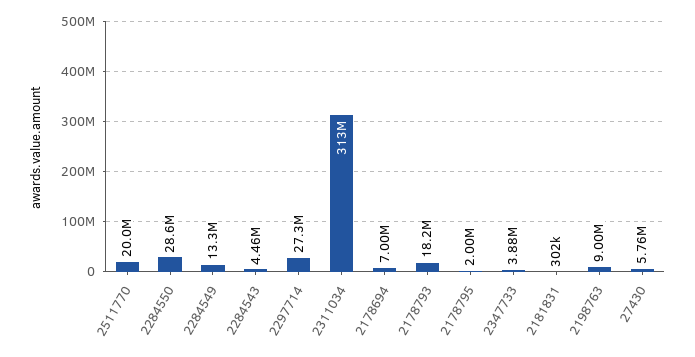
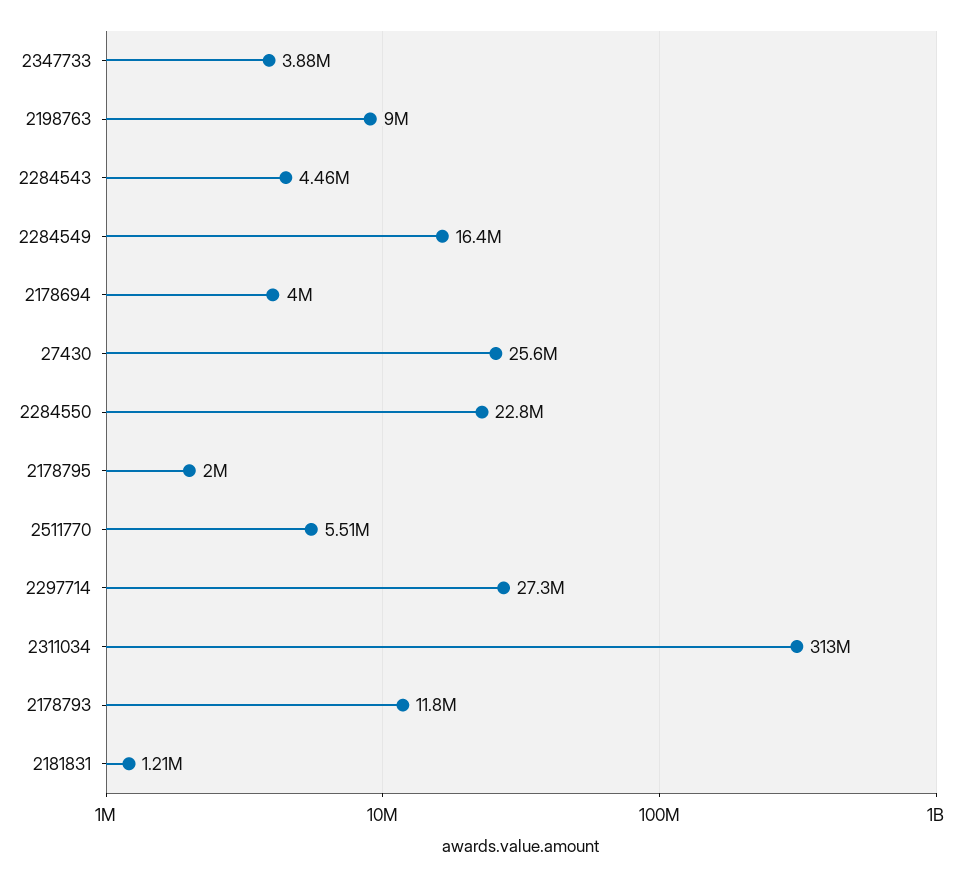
2511770: 20000000 -> 5510000
2284550: 28600000 -> 22800000
2284549: 13300000 -> 16400000
2178694: 7000000 -> 4000000
2178793: 18200000 -> 11800000
2181831: 302000 -> 1210000
27430: 5760000 -> 25600000

